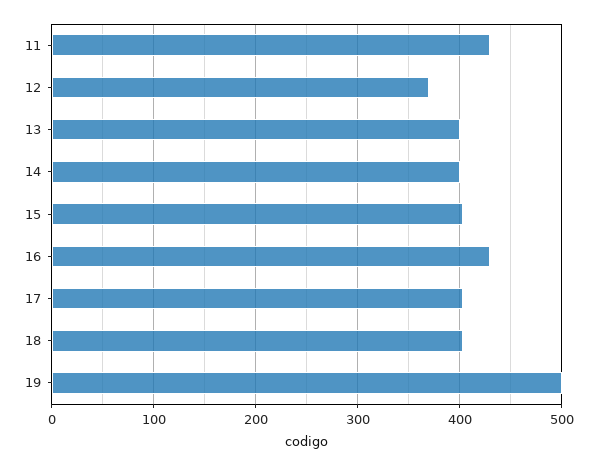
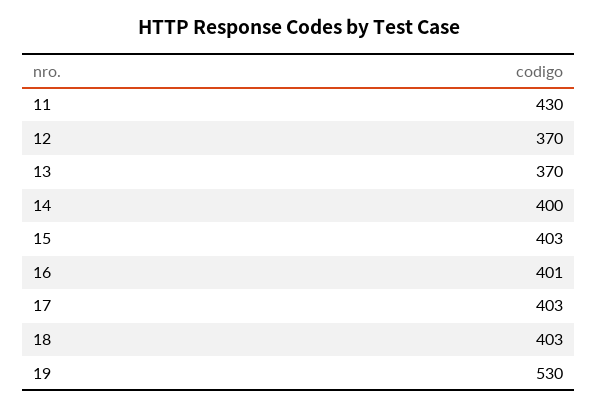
13: 400 -> 370
16: 430 -> 401
19: 500 -> 530

